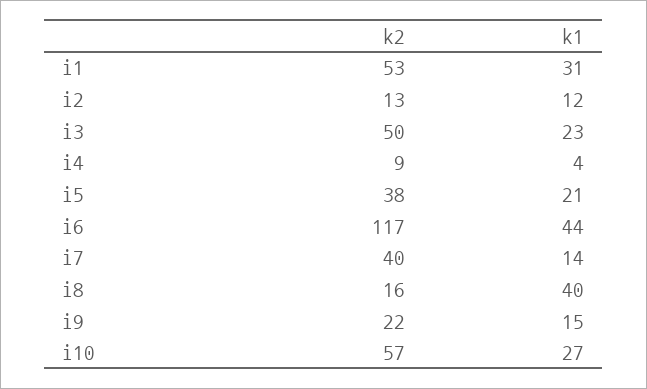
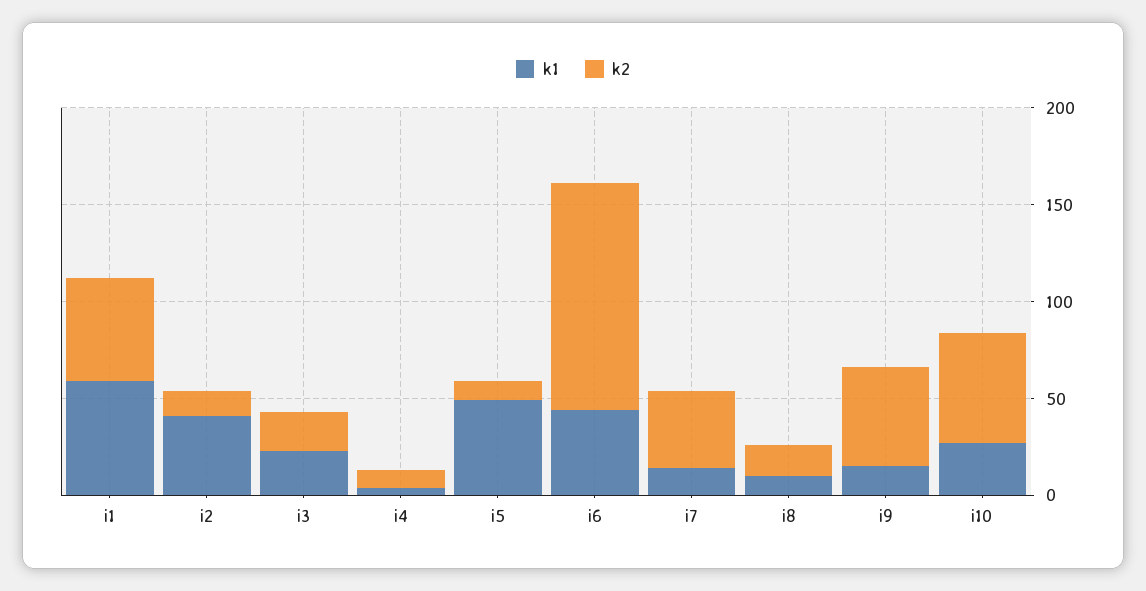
k1, i1: 31 -> 60
k1, i2: 12 -> 40
k2, i3: 50 -> 20
k2, i5: 38 -> 10
k1, i5: 21 -> 50
k1, i8: 40 -> 10
k2, i9: 22 -> 50

